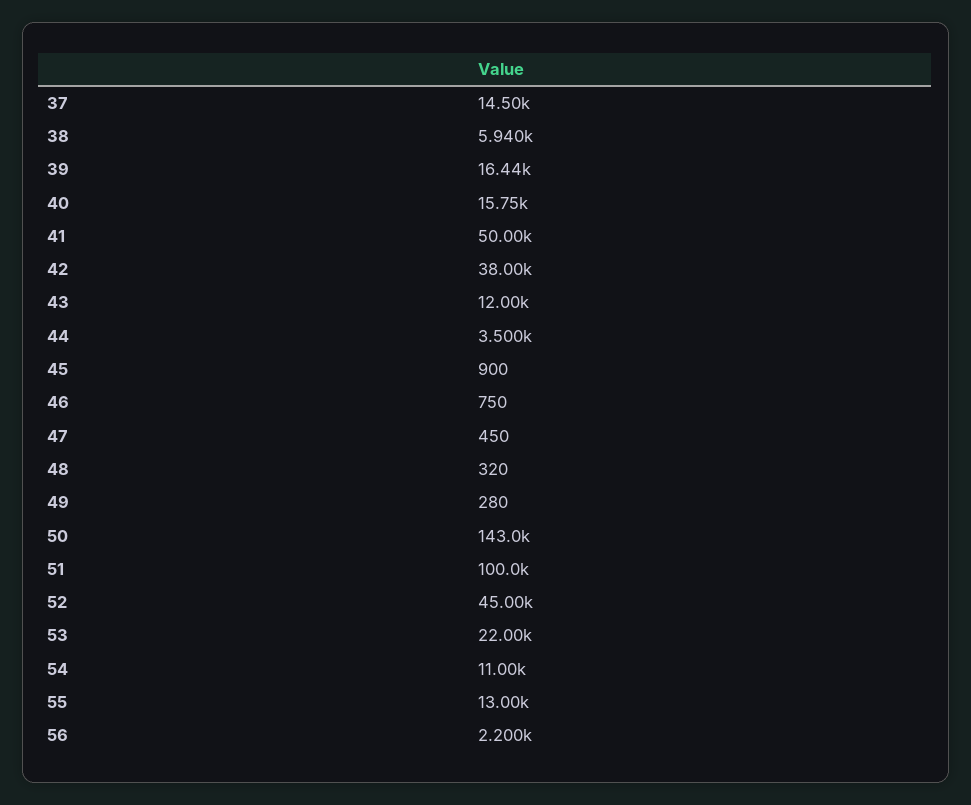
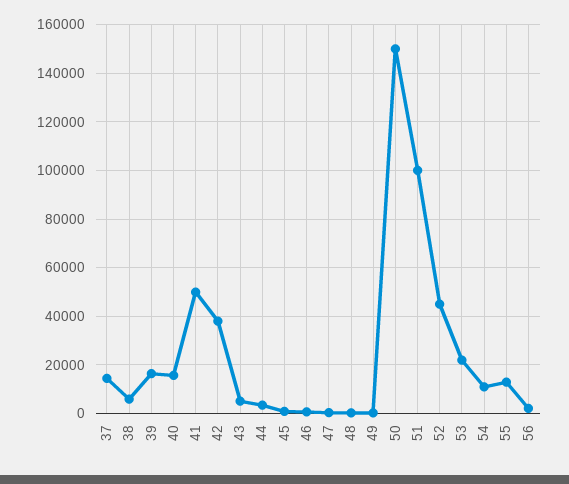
43: 12000 -> 5000
50: 143000 -> 150000

